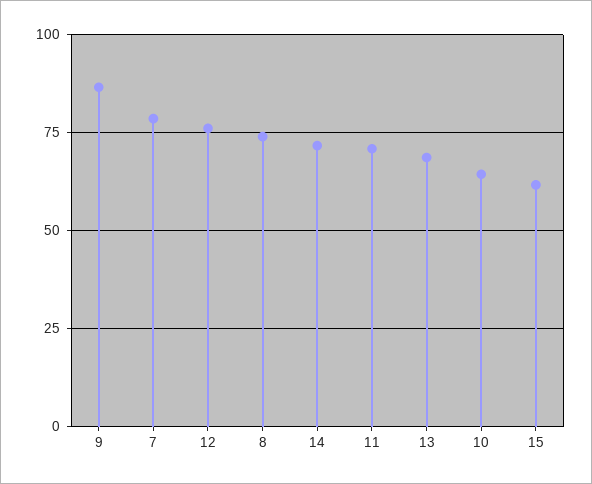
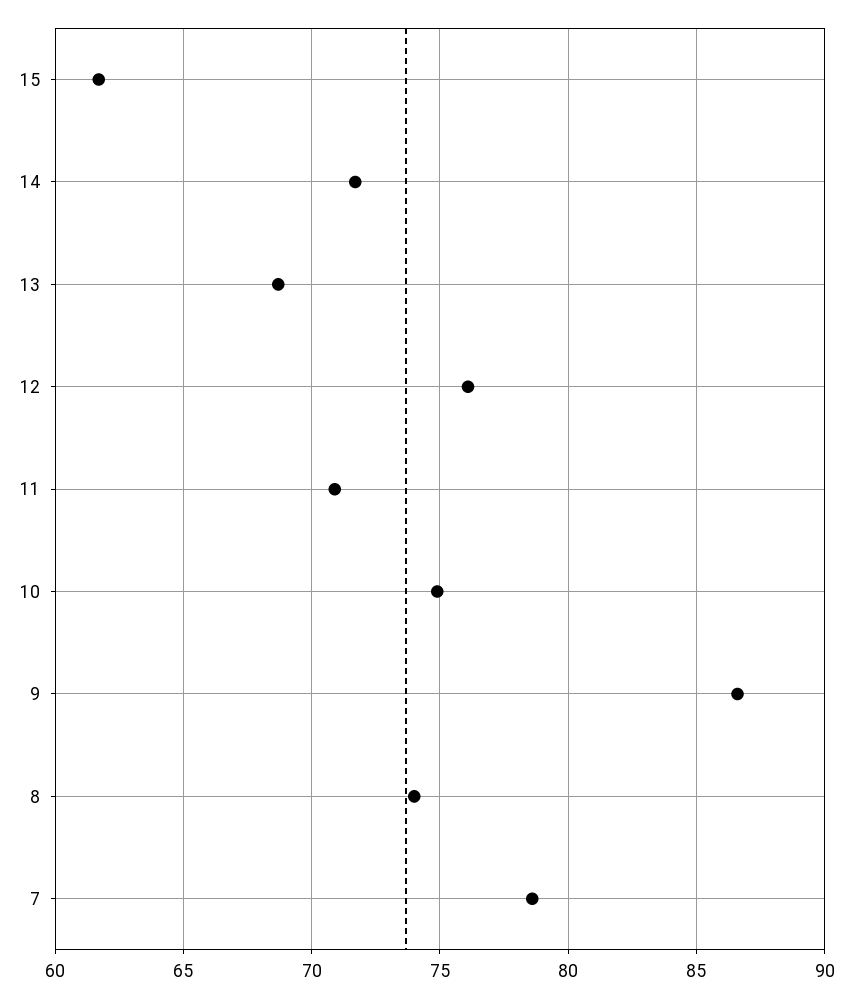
10: 65 -> 75

